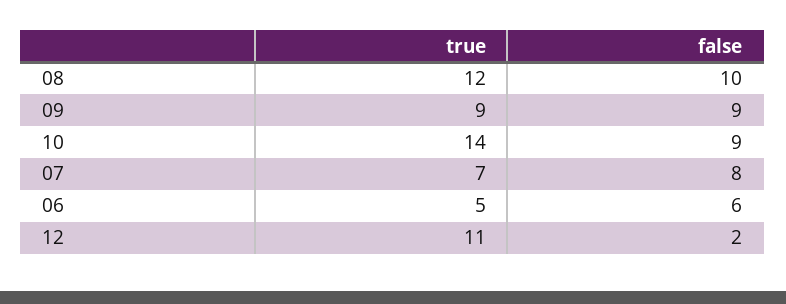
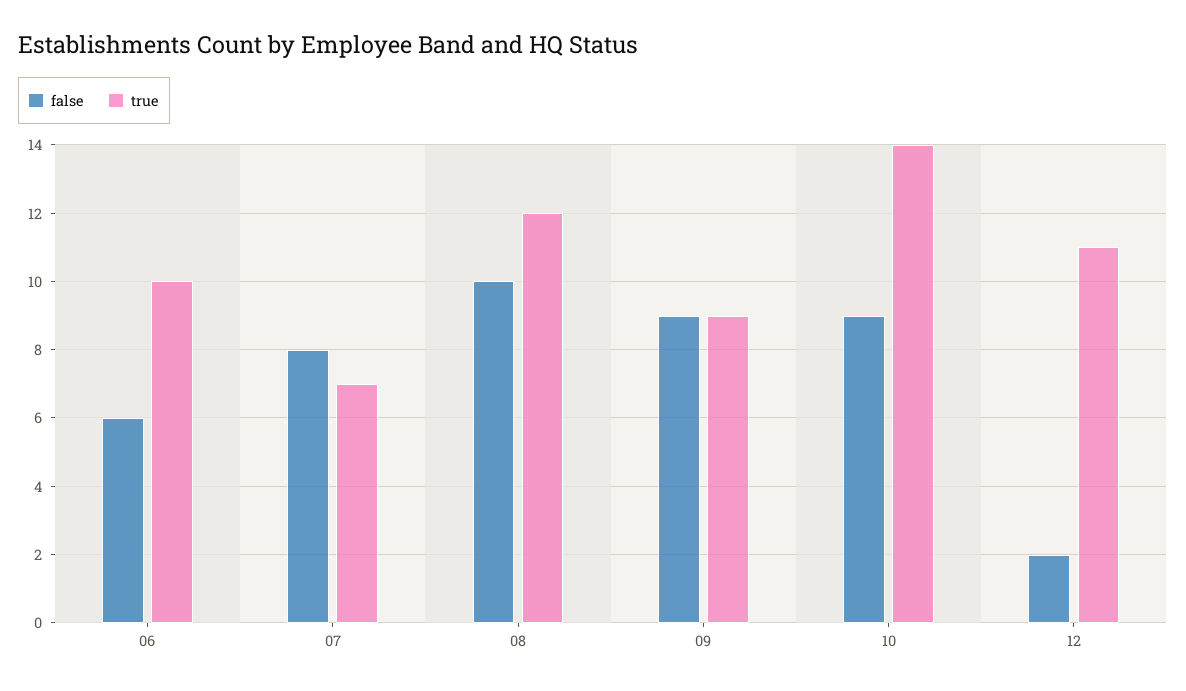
true, 06: 5 -> 10

